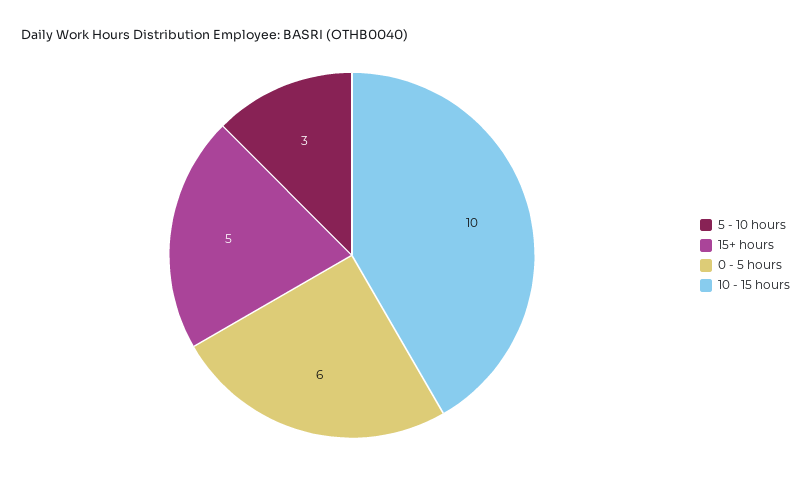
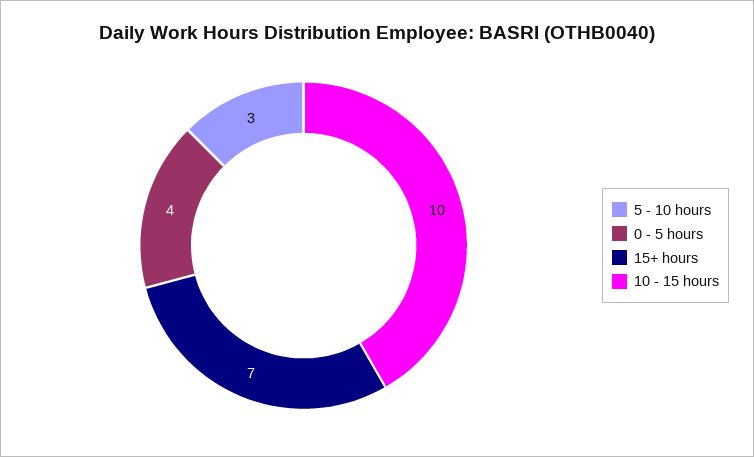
15+ hours: 5 -> 7
0 - 5 hours: 6 -> 4

